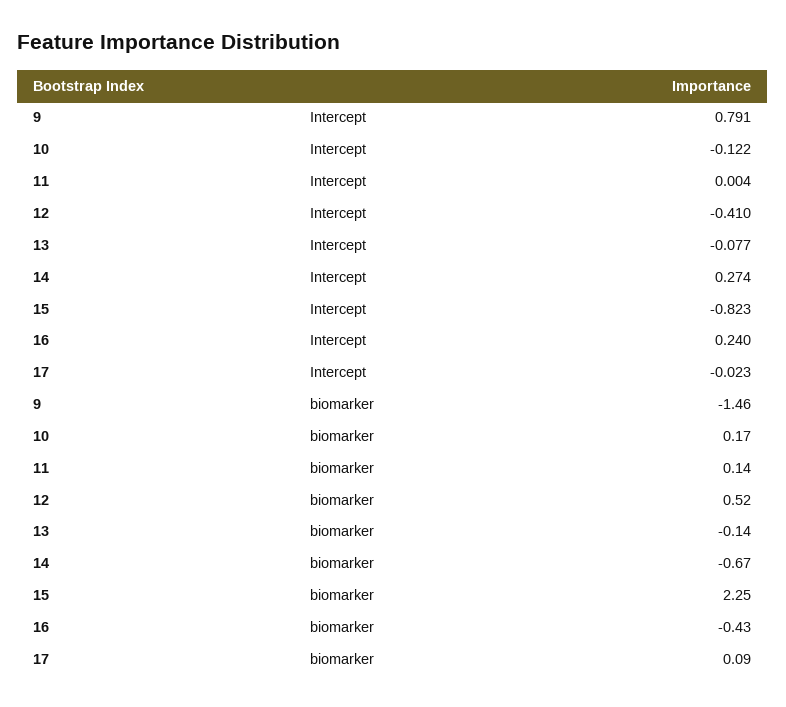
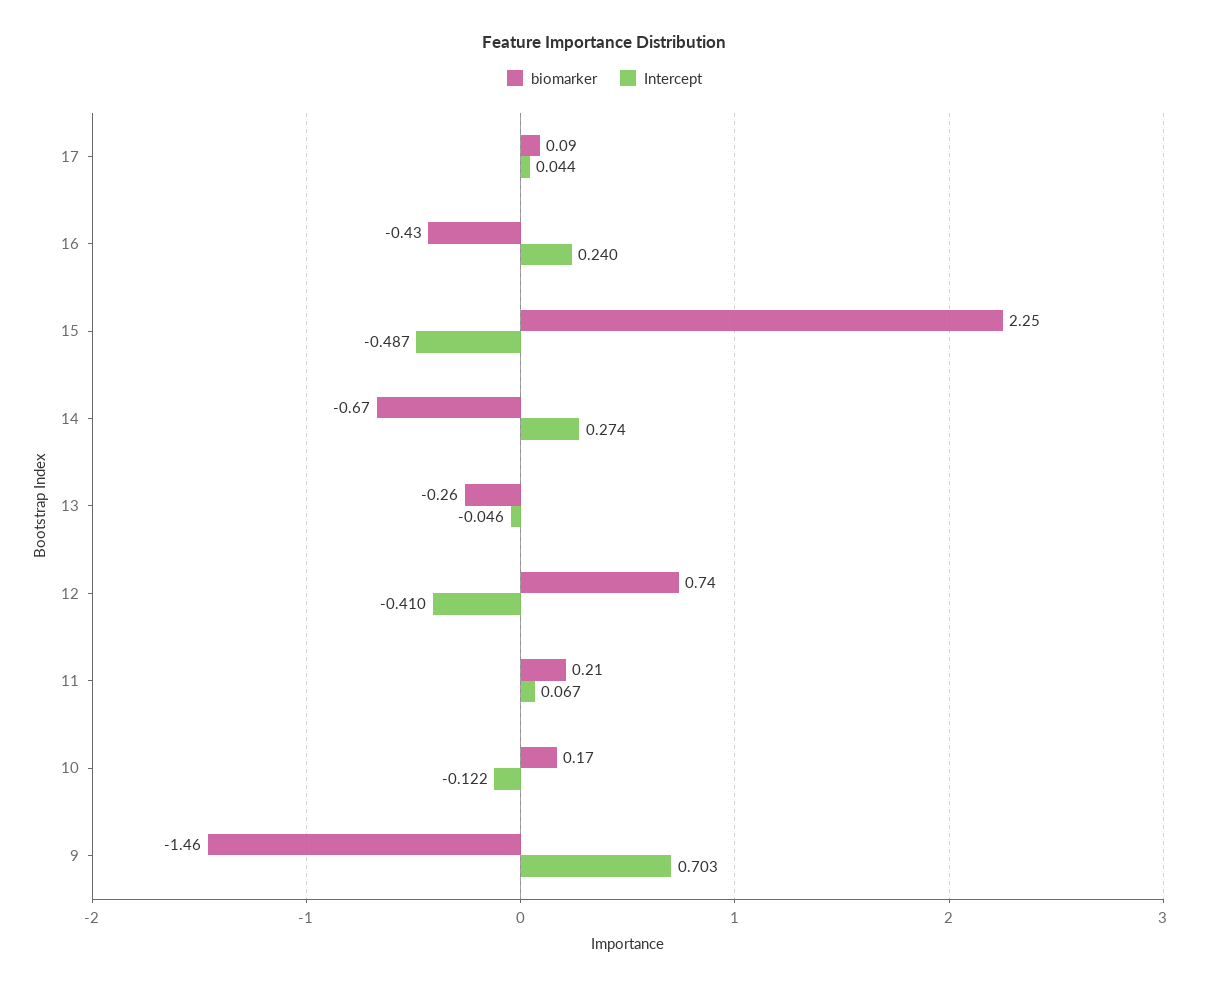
Intercept, 9: 0.791 -> 0.703
Intercept, 11: 0.004 -> 0.067
Intercept, 13: -0.077 -> -0.046
Intercept, 15: -0.823 -> -0.487
Intercept, 17: -0.023 -> 0.044
biomarker, 11: 0.14 -> 0.21
biomarker, 12: 0.52 -> 0.74
biomarker, 13: -0.14 -> -0.26

